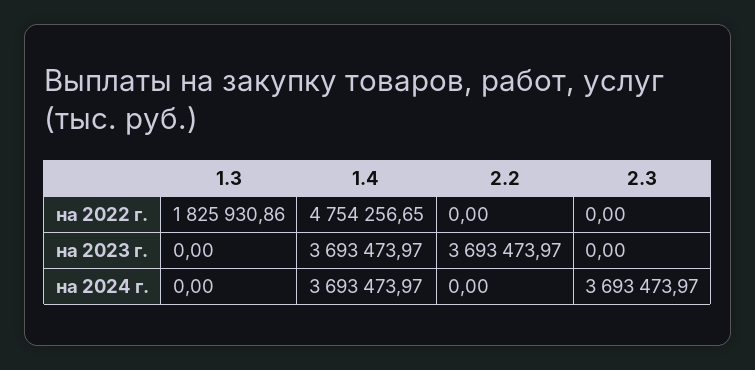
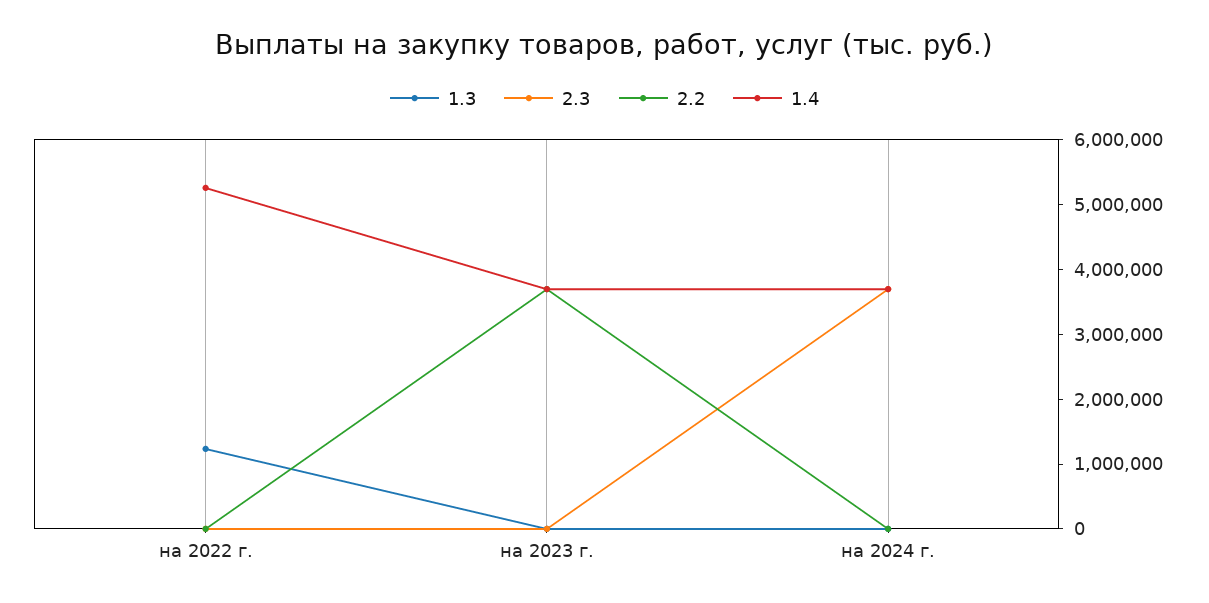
1.3, на 2022 г.: 1825930.86 -> 1200000
1.4, на 2022 г.: 4754256.65 -> 5200000

